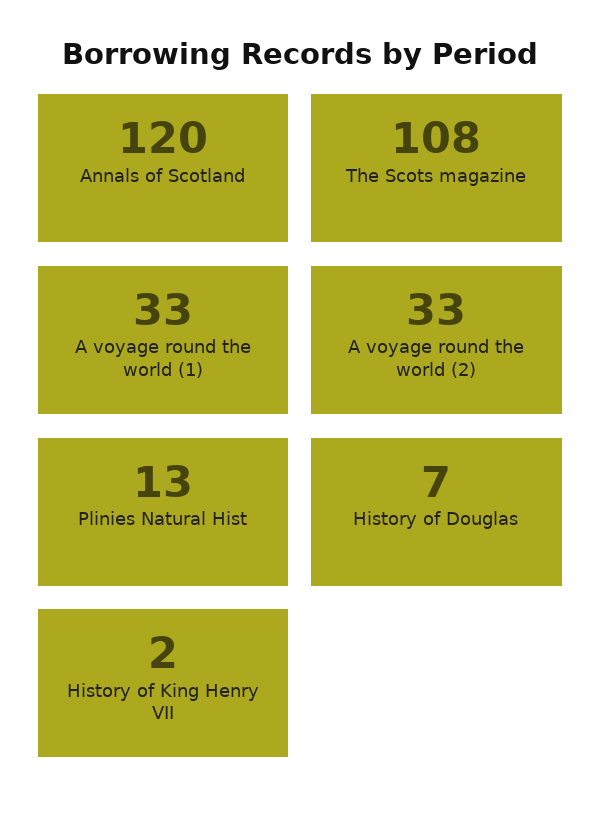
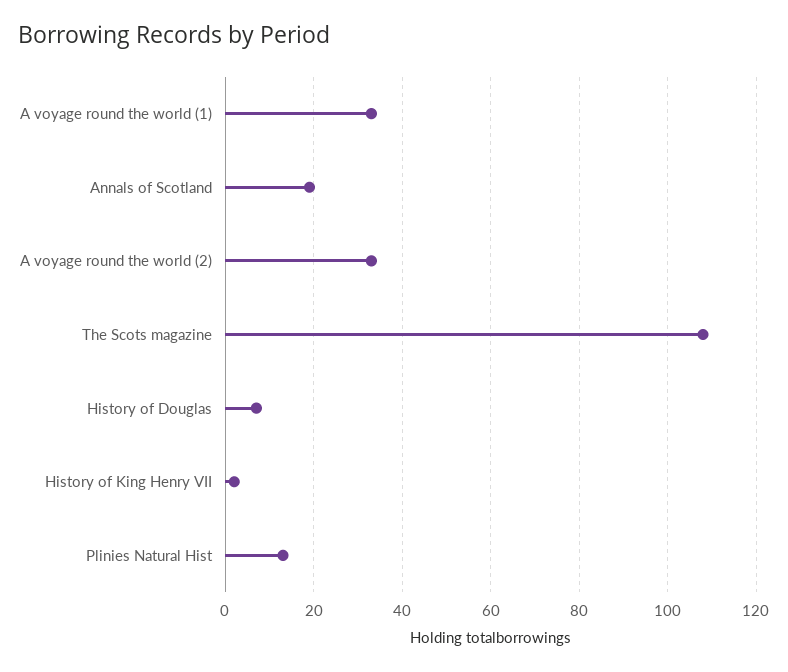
Annals of Scotland: 120 -> 20

